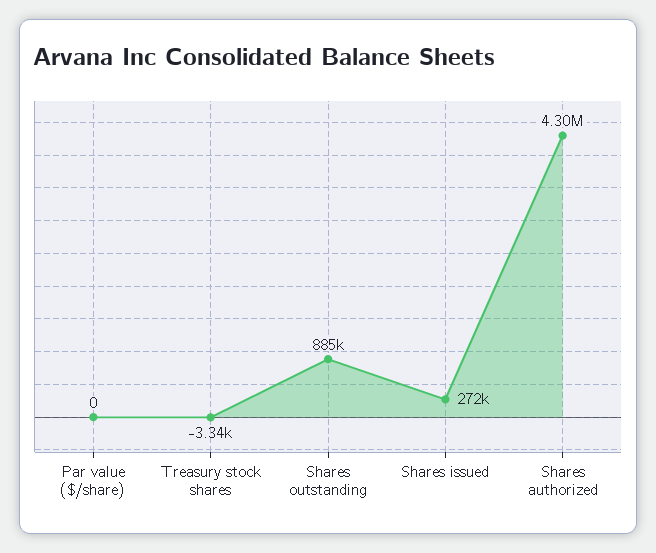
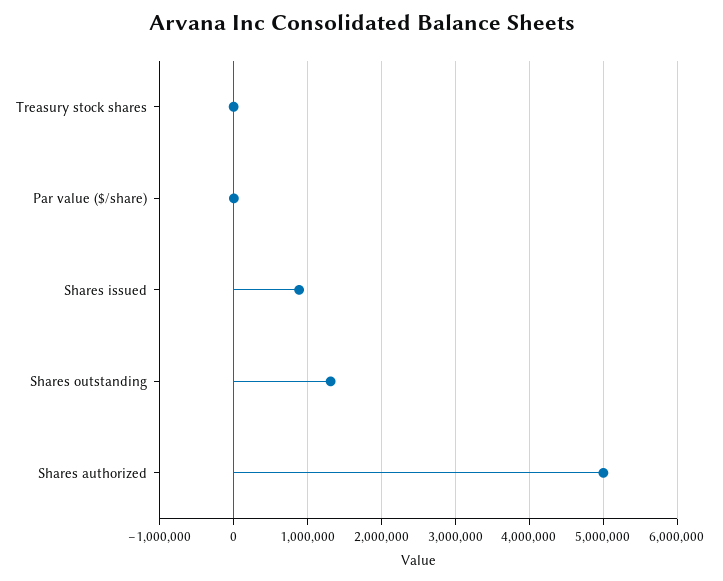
Shares outstanding: 885000 -> 1300000
Shares issued: 272000 -> 900000
Shares authorized: 4300000 -> 5000000

